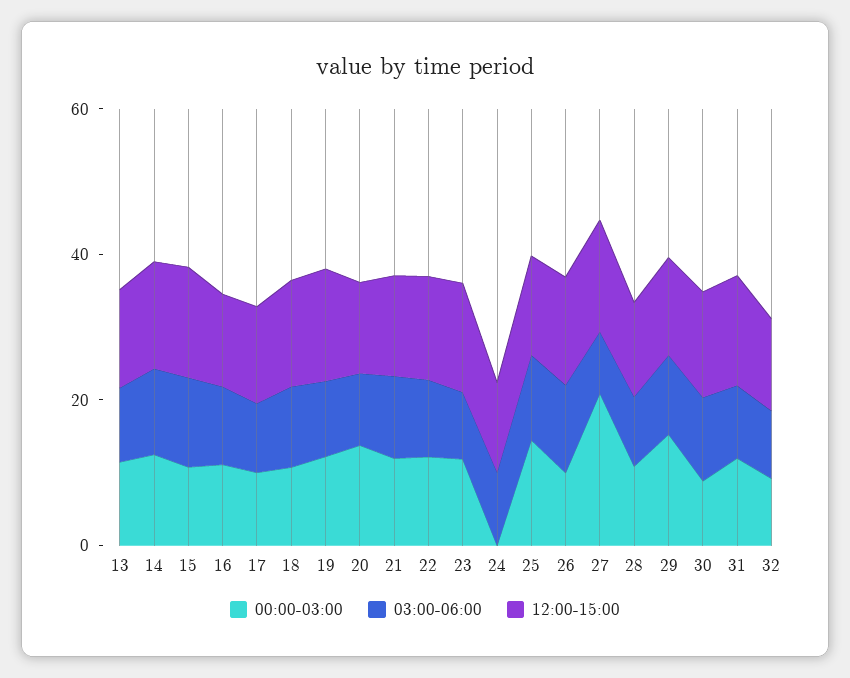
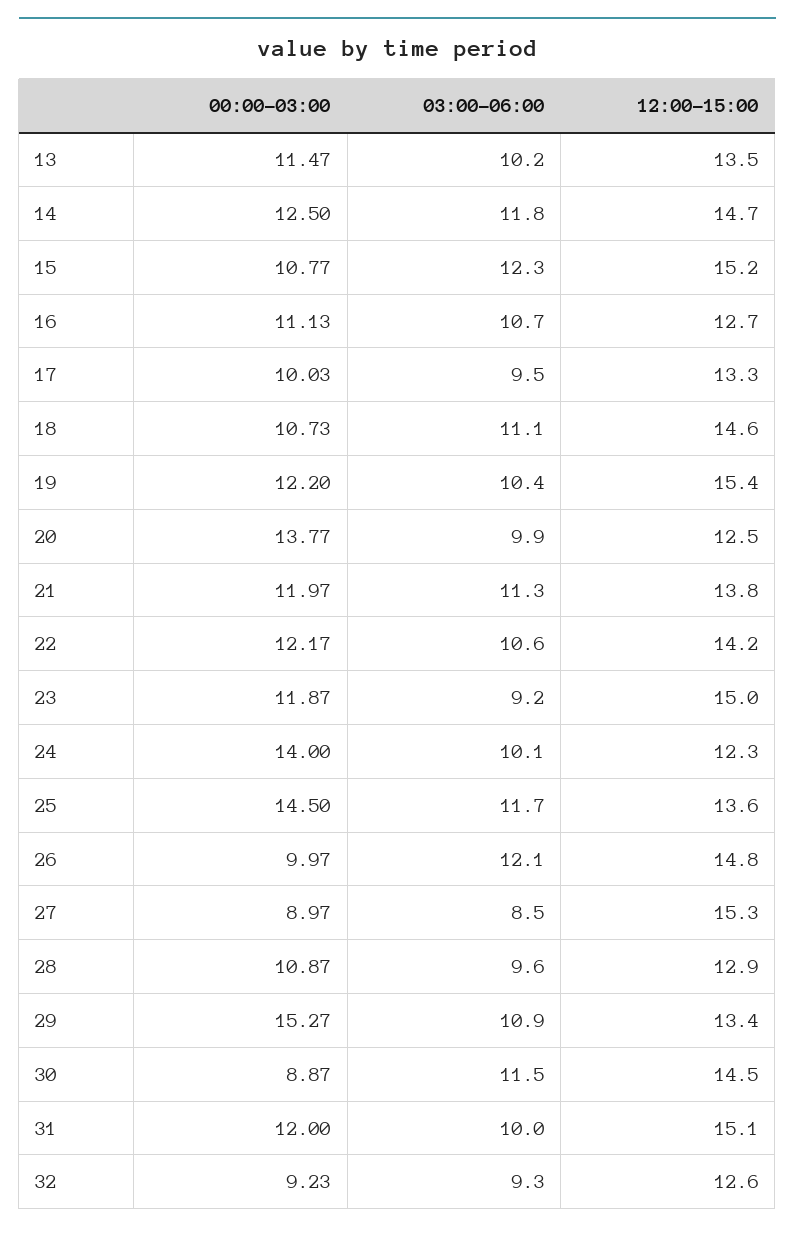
00:00-03:00, 24: 0 -> 14
00:00-03:00, 27: 20 -> 8.97

